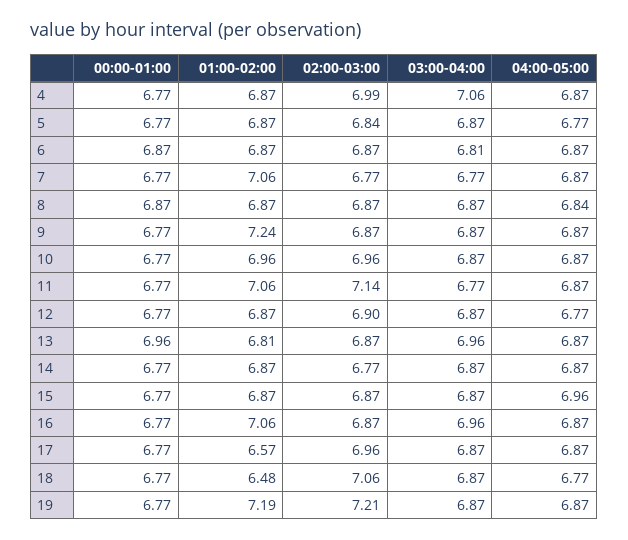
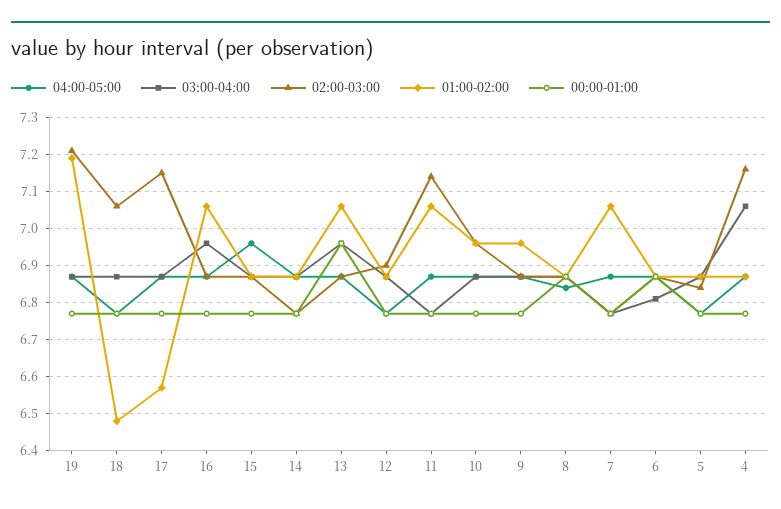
02:00-03:00, 4: 6.99 -> 7.15
01:00-02:00, 9: 7.24 -> 6.95
01:00-02:00, 13: 6.81 -> 7.05
02:00-03:00, 17: 6.96 -> 7.15

